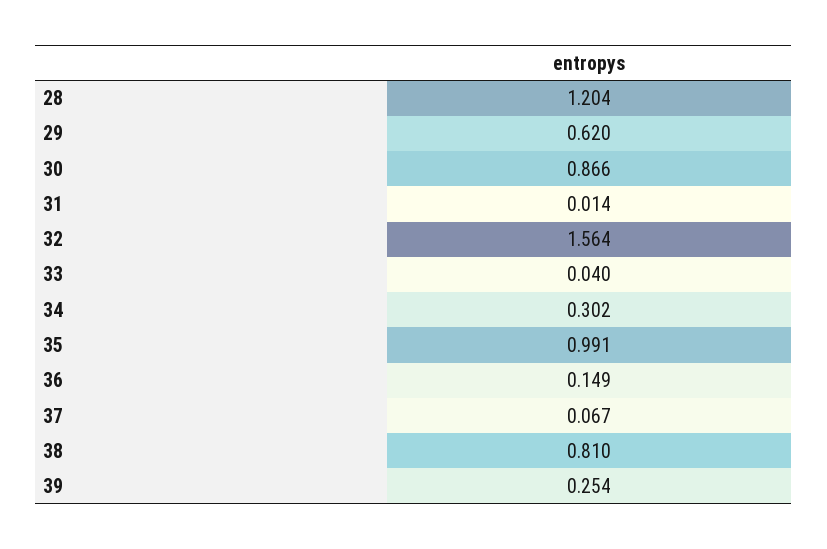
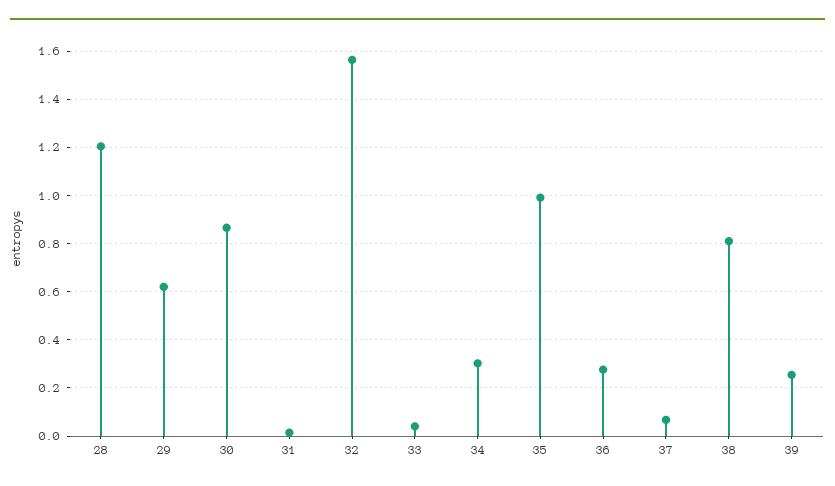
36: 0.149 -> 0.275

